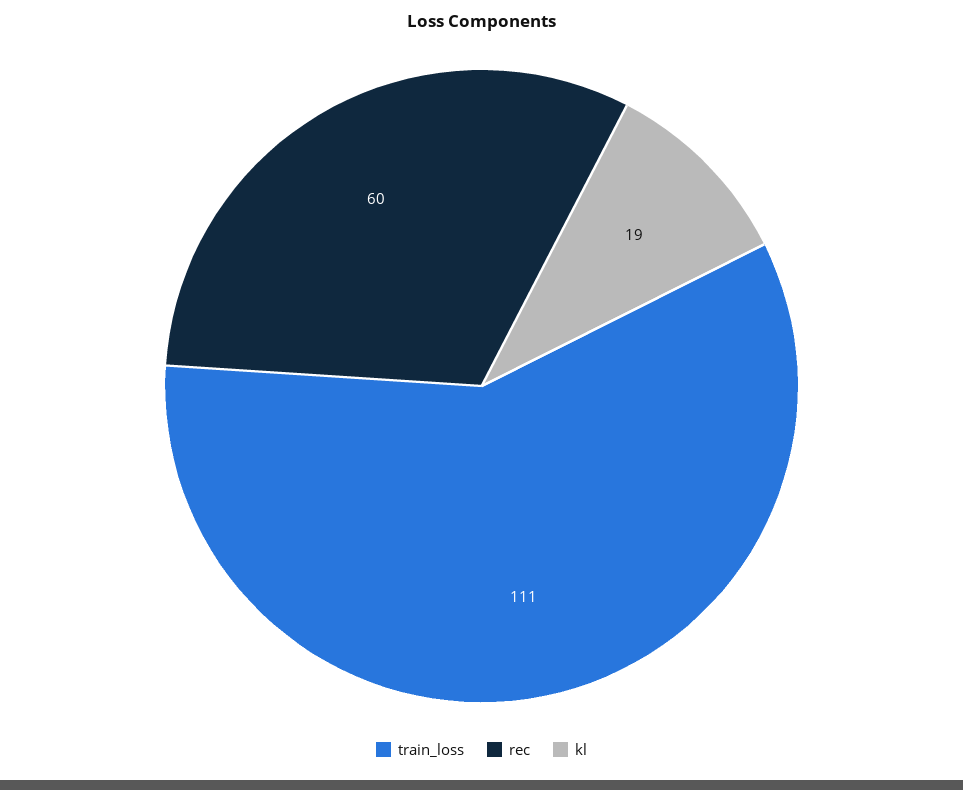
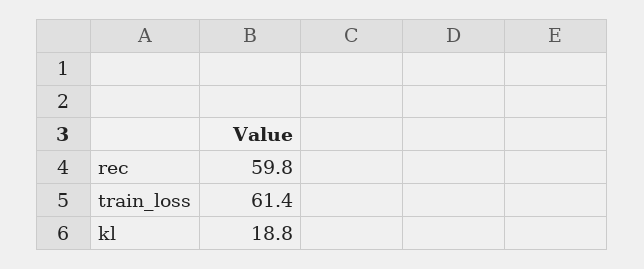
train_loss: 111 -> 61.4

